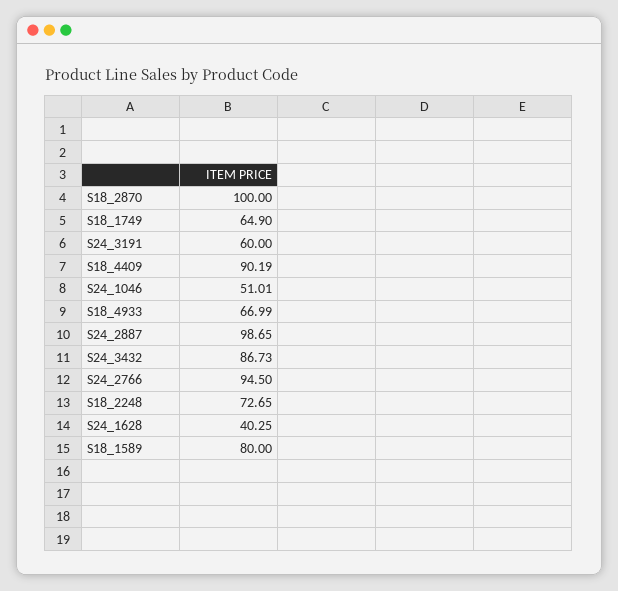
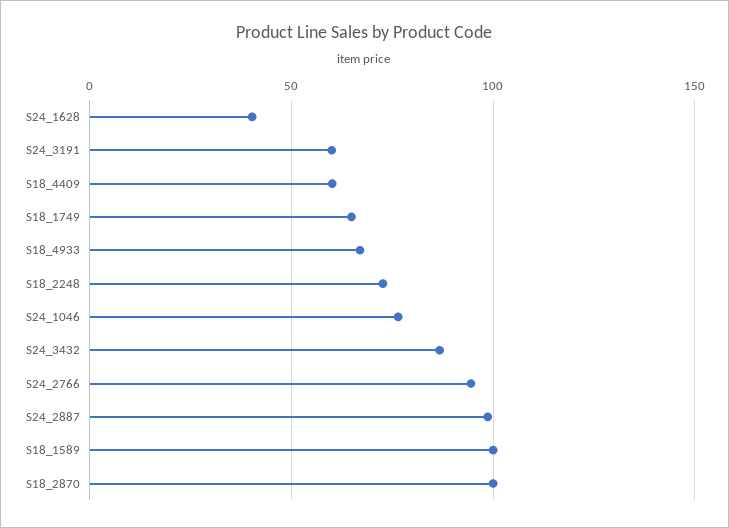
S18_4409: 90.19 -> 60
S24_1046: 51.01 -> 75
S18_1589: 80 -> 100

